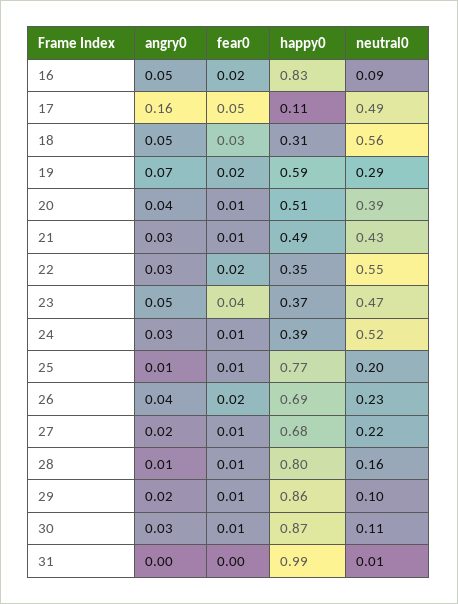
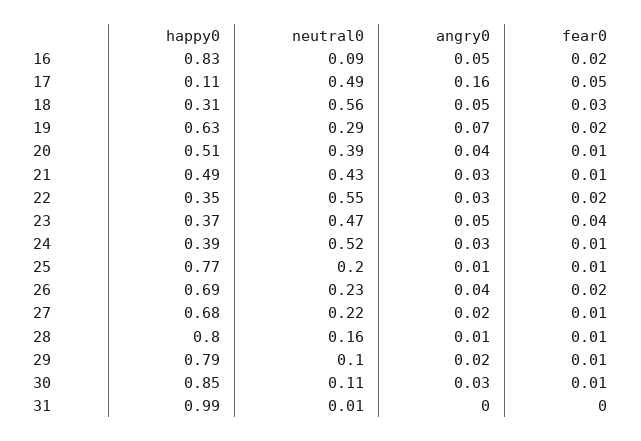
happy0, 19: 0.59 -> 0.63
happy0, 29: 0.86 -> 0.79
happy0, 30: 0.87 -> 0.85

